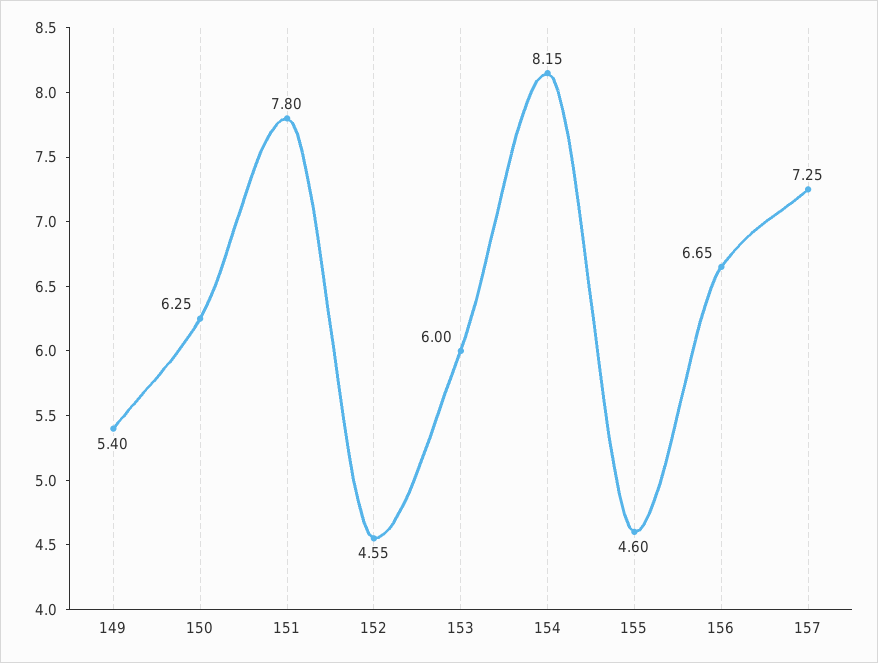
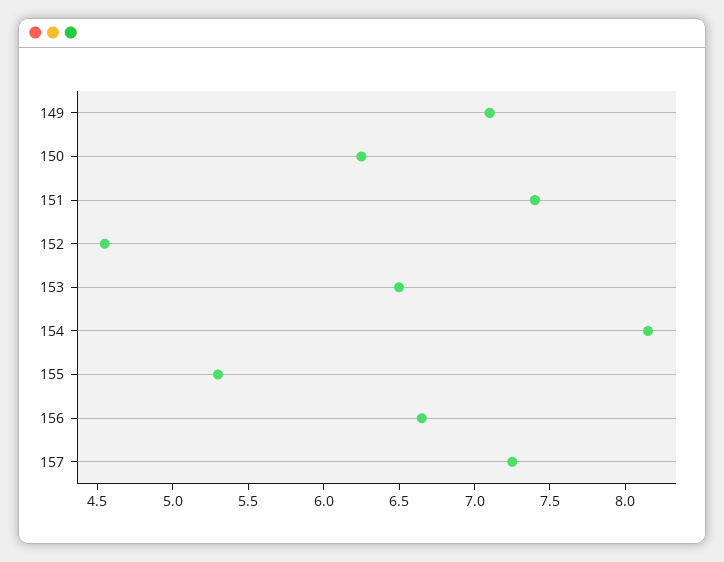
149: 5.4 -> 7.1
151: 7.8 -> 7.4
153: 6 -> 6.5
155: 4.6 -> 5.3

